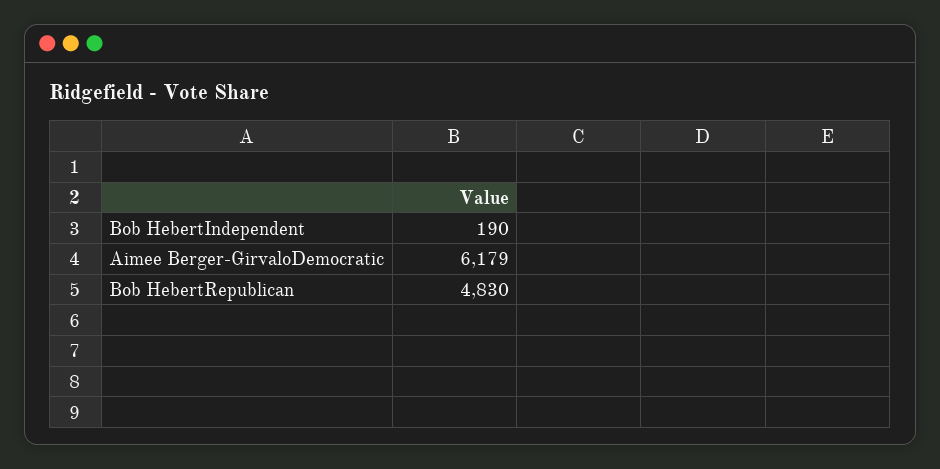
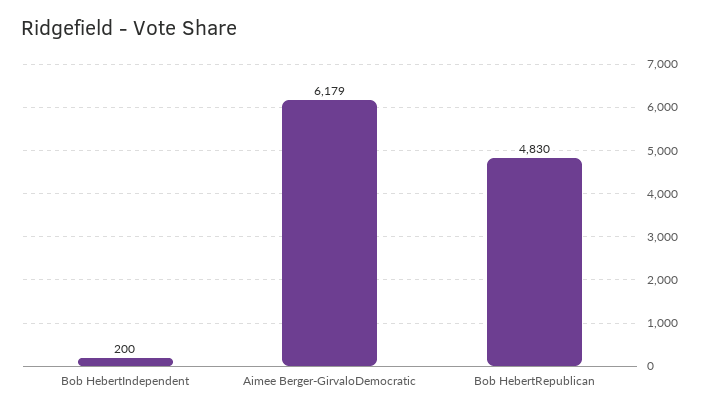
Bob HebertIndependent: 190 -> 200

